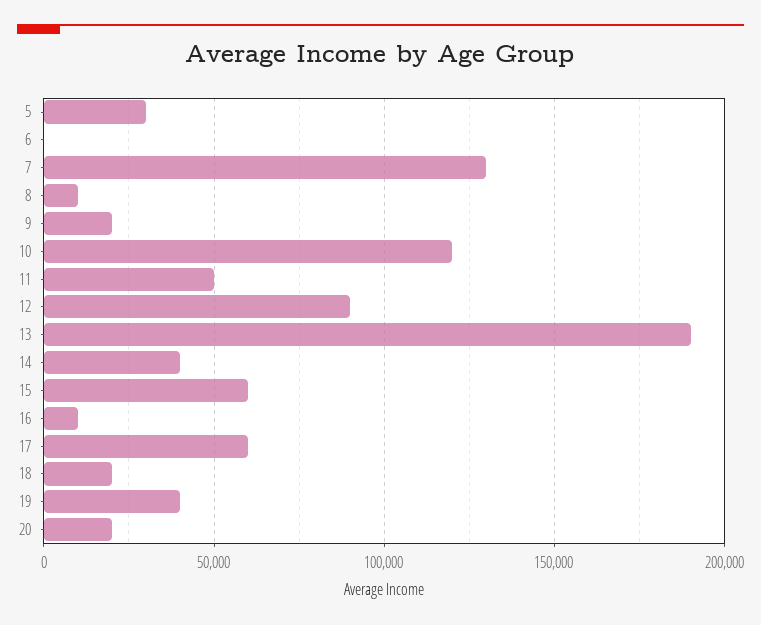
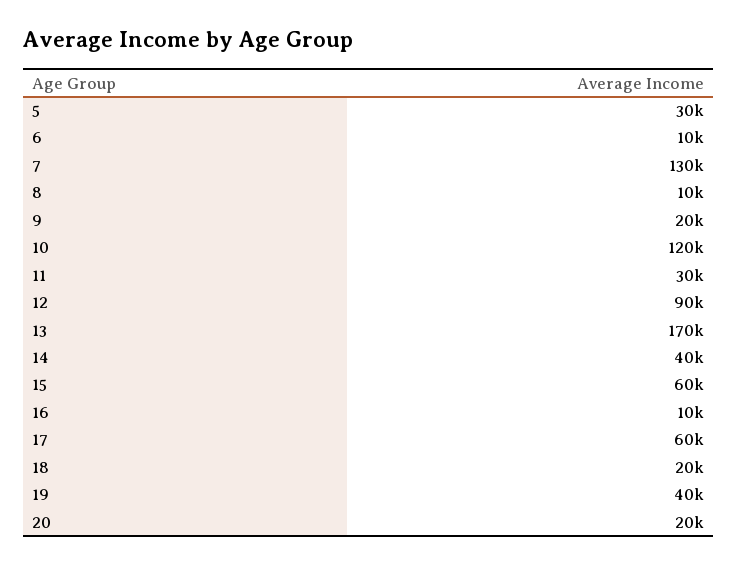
6: 0 -> 10000
11: 50000 -> 30000
13: 190000 -> 170000

